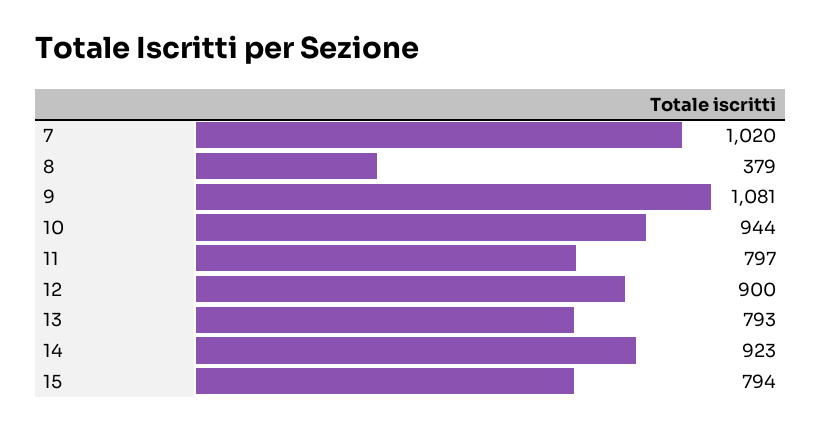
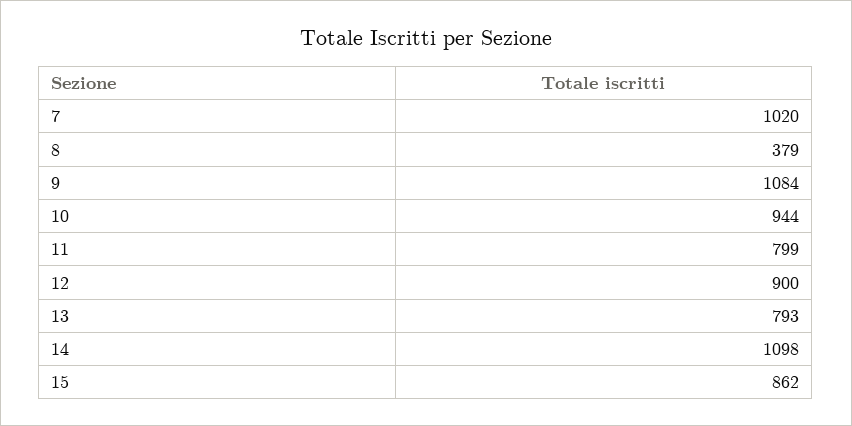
9: 1081 -> 1084
11: 797 -> 799
14: 923 -> 1098
15: 794 -> 862

